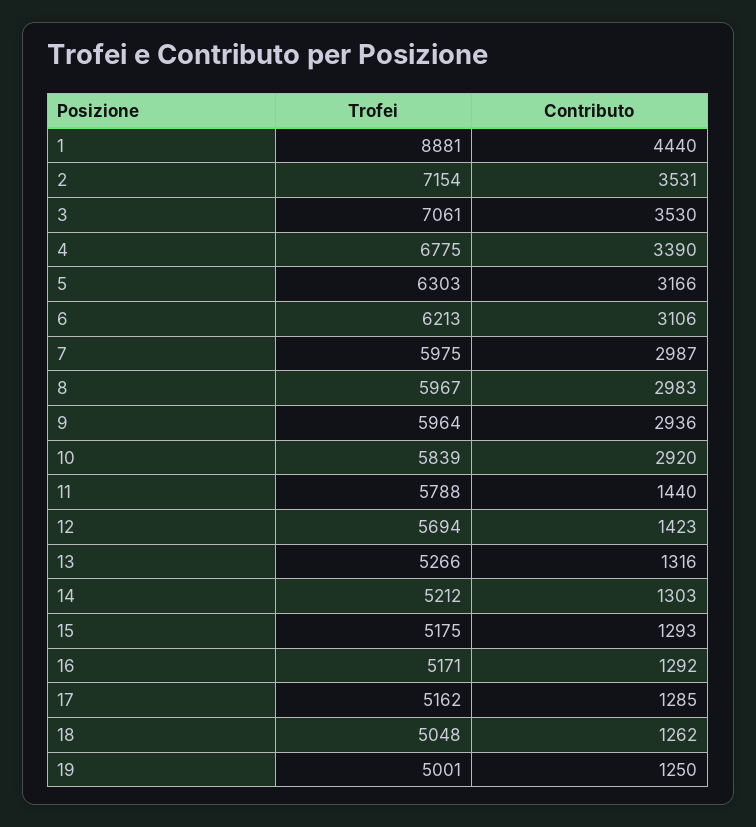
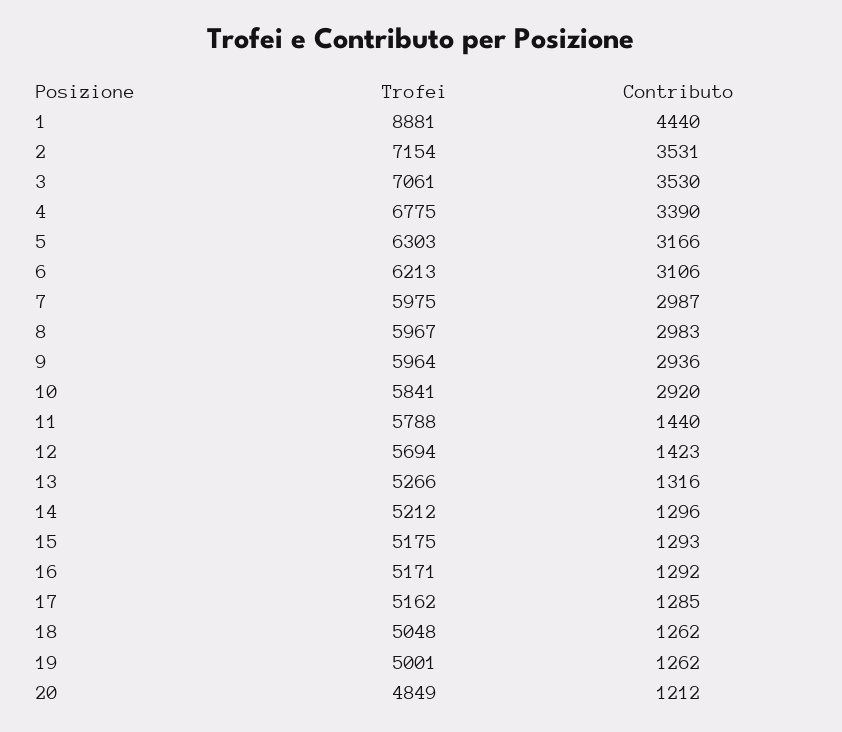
Trofei, 10: 5839 -> 5841
Contributo, 14: 1303 -> 1296
Contributo, 19: 1250 -> 1262
Trofei, 20: none -> 4849
Contributo, 20: none -> 1212

